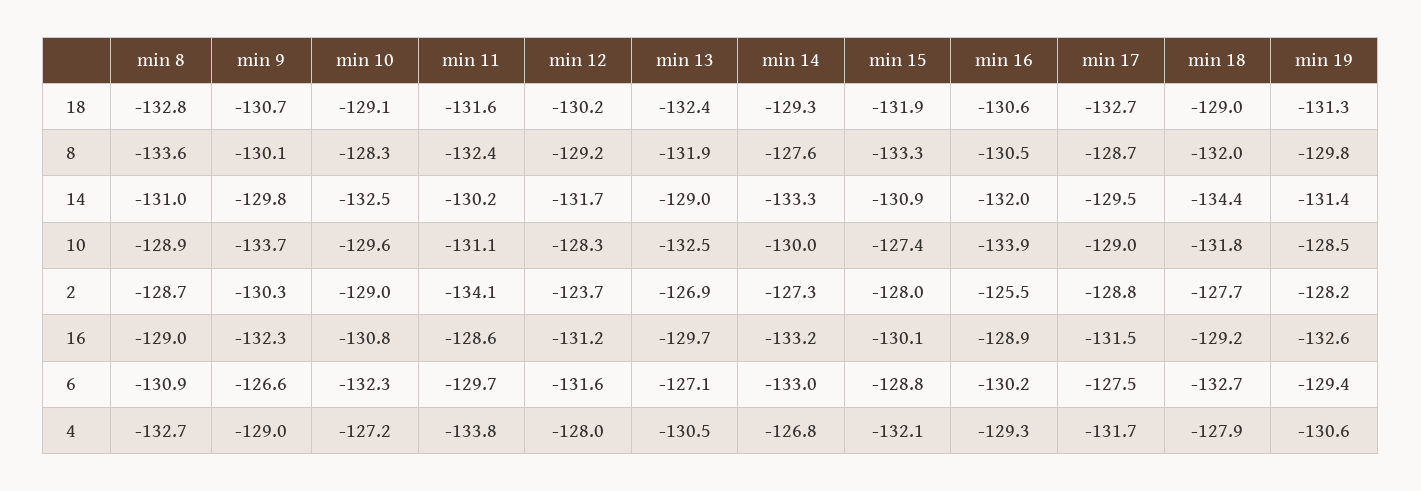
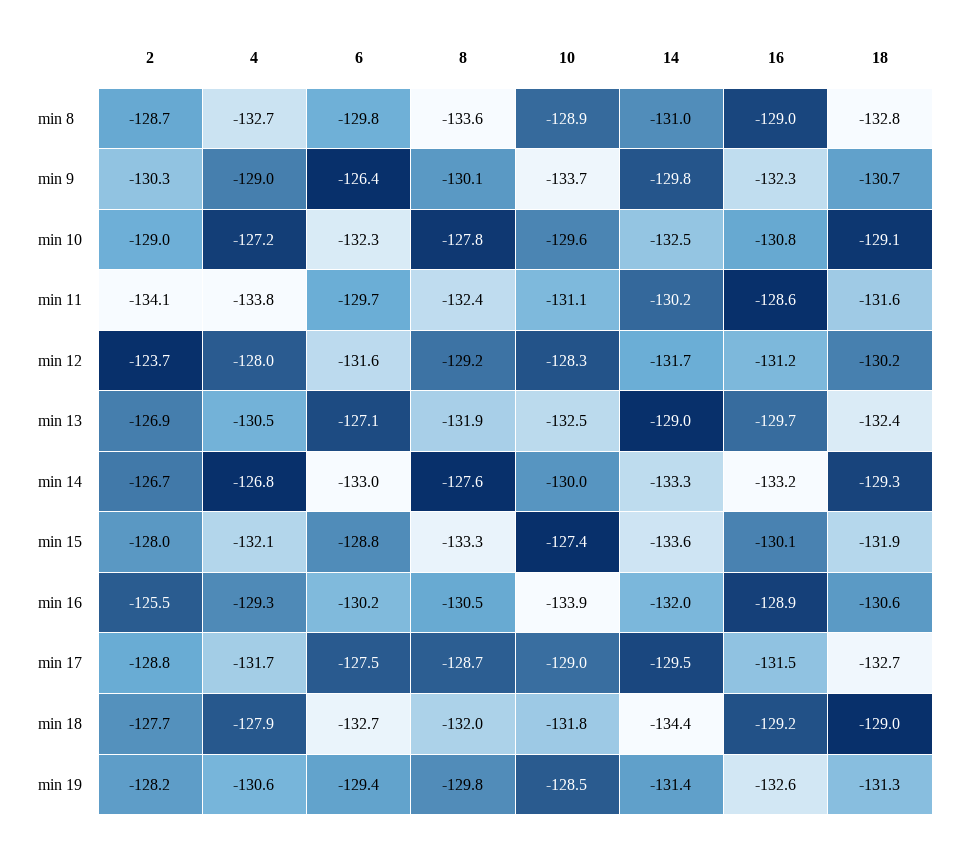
min 10, 8: -128.3 -> -127.8
min 15, 14: -130.9 -> -133.6
min 14, 2: -127.3 -> -126.7
min 8, 6: -130.9 -> -129.8
min 9, 6: -126.6 -> -126.4

